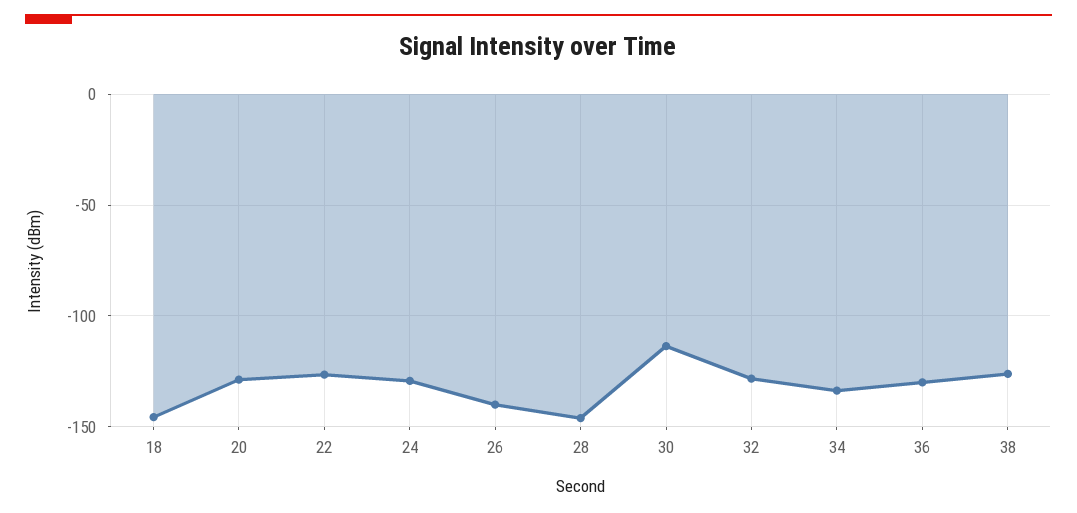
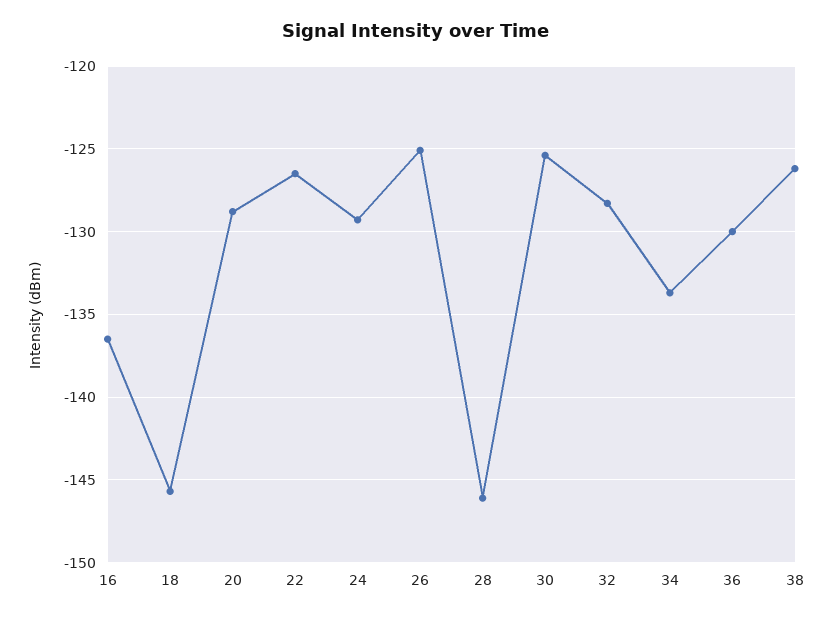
26: -140 -> -125
30: -115 -> -125.5
16: none -> -136.5

